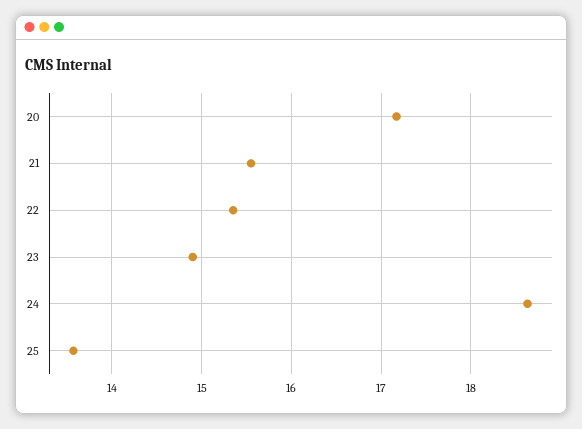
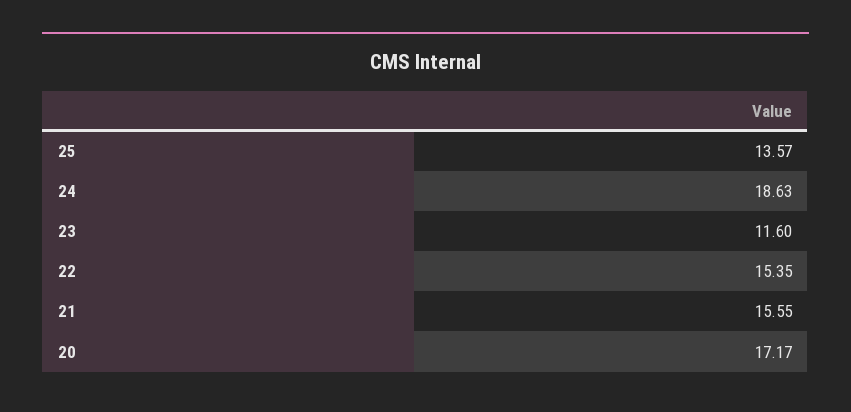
23: 14.9 -> 11.6

